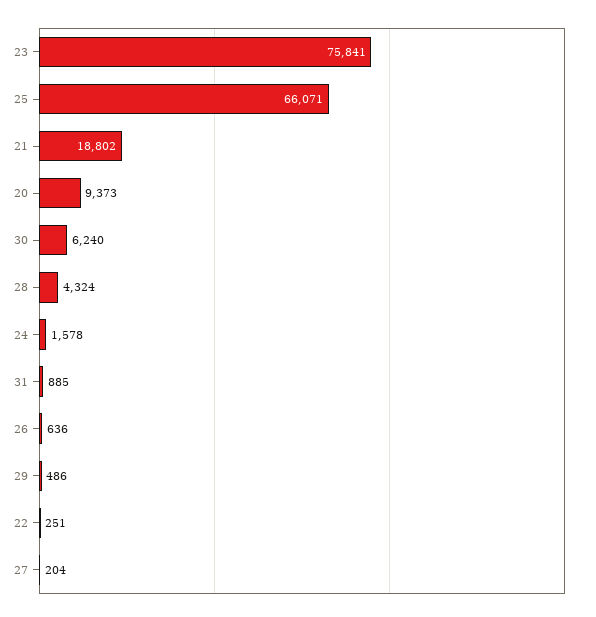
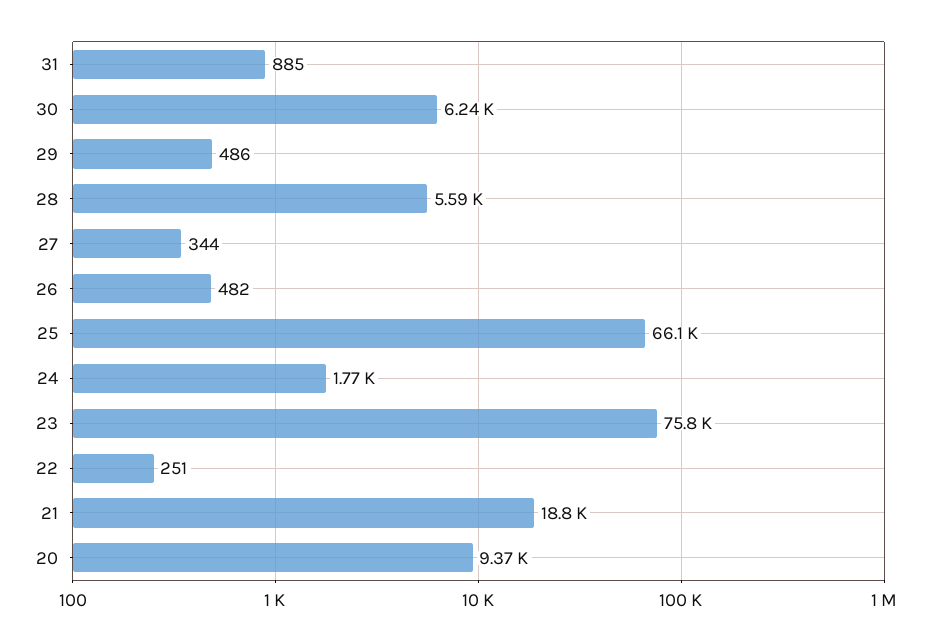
28: 4324 -> 5590
24: 1578 -> 1770
26: 636 -> 482
27: 204 -> 344

